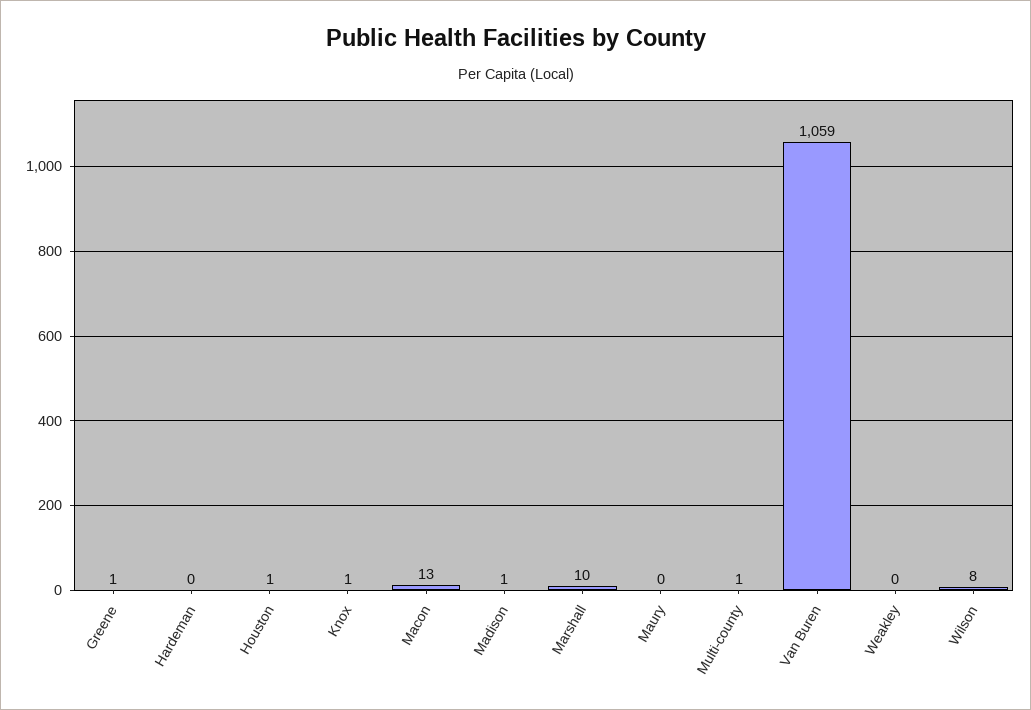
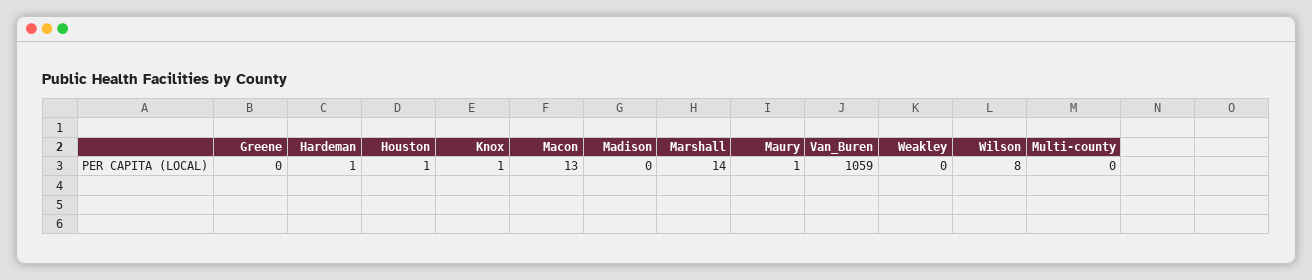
Greene: 1 -> 0
Hardeman: 0 -> 1
Madison: 1 -> 0
Marshall: 10 -> 14
Maury: 0 -> 1
Multi-county: 1 -> 0

